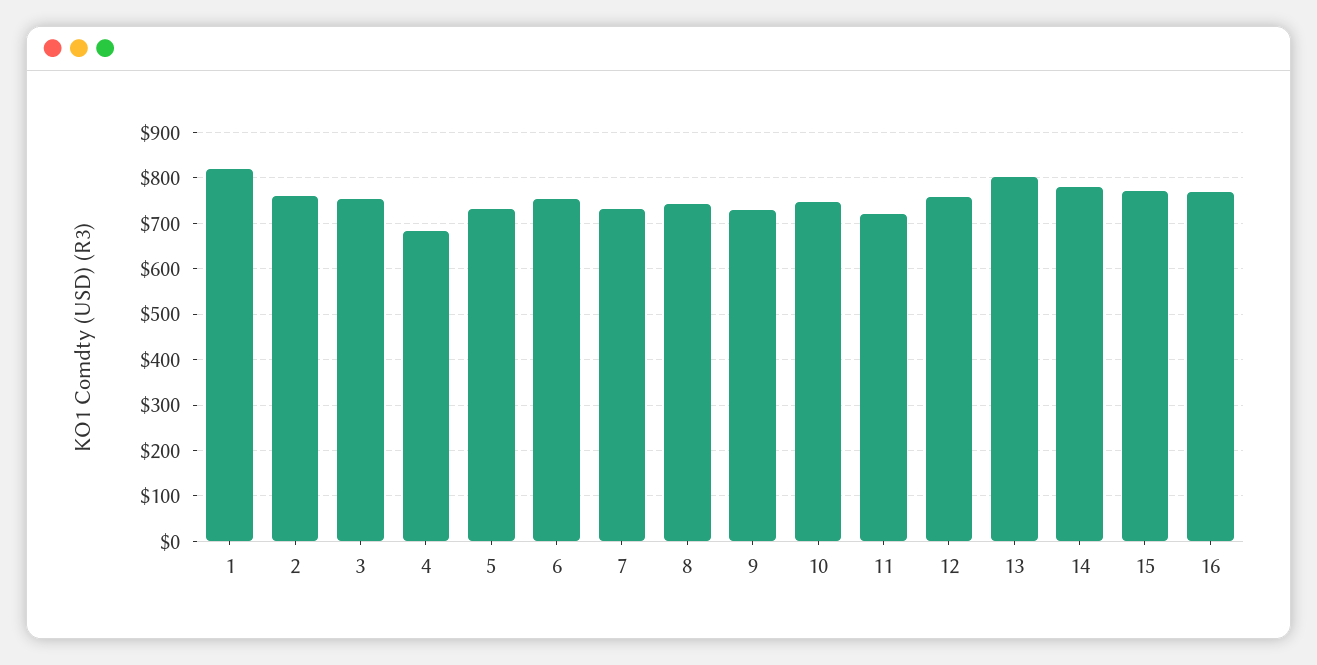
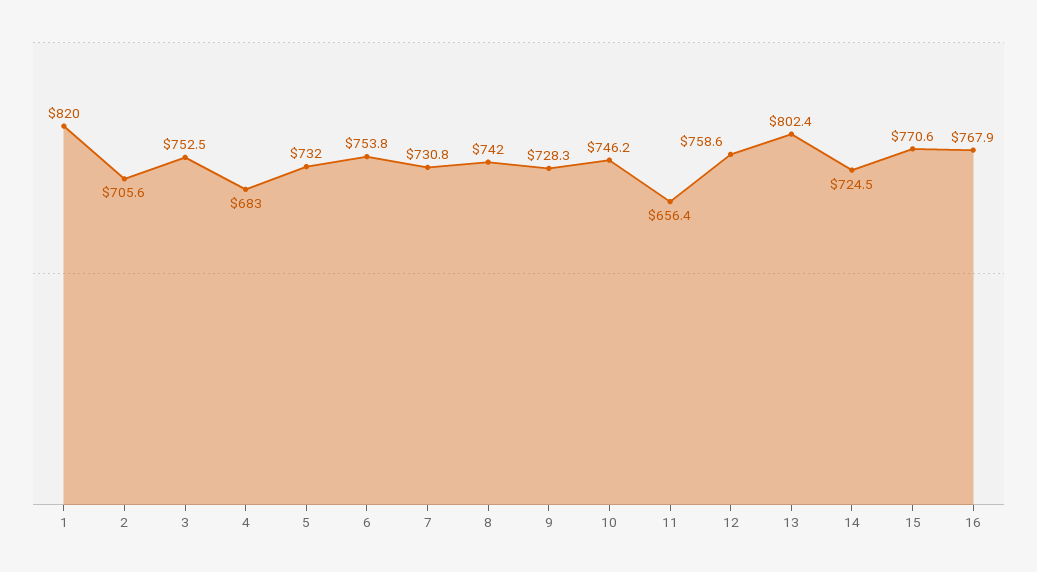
2: 760 -> 705.6
11: 720 -> 656.4
14: 780 -> 724.5

